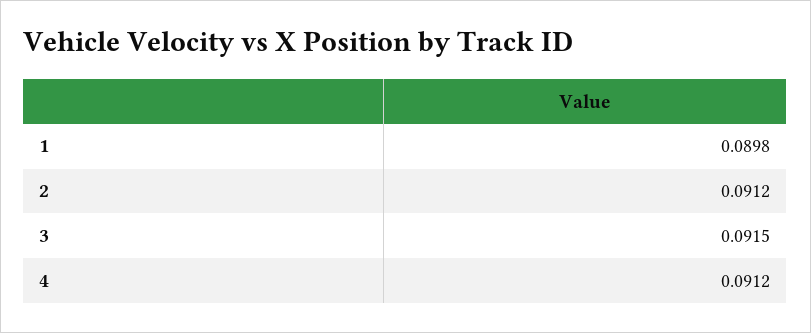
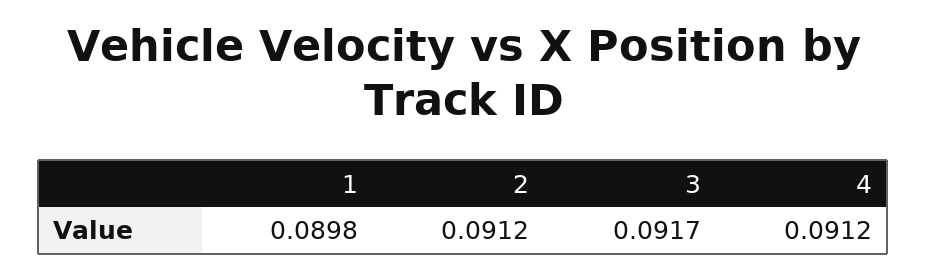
3: 0.0915 -> 0.0917

